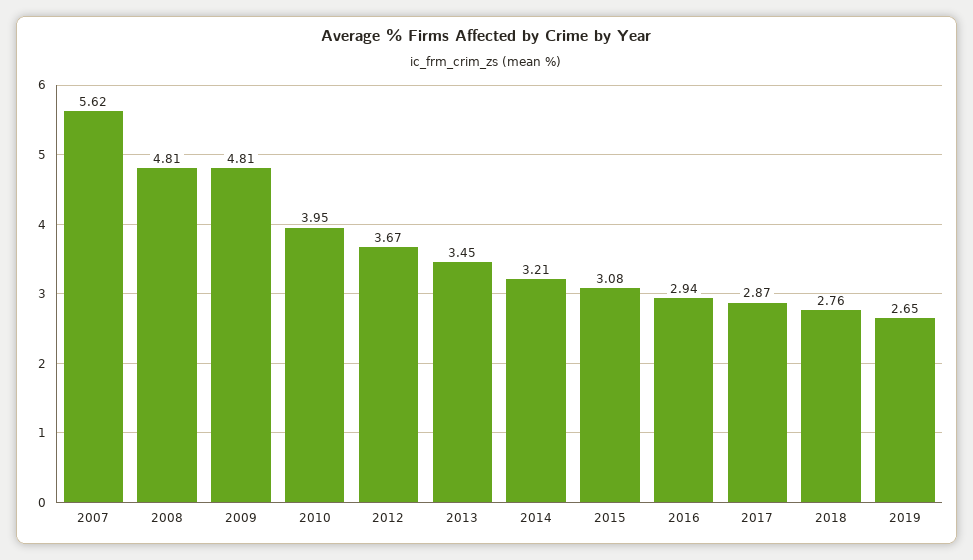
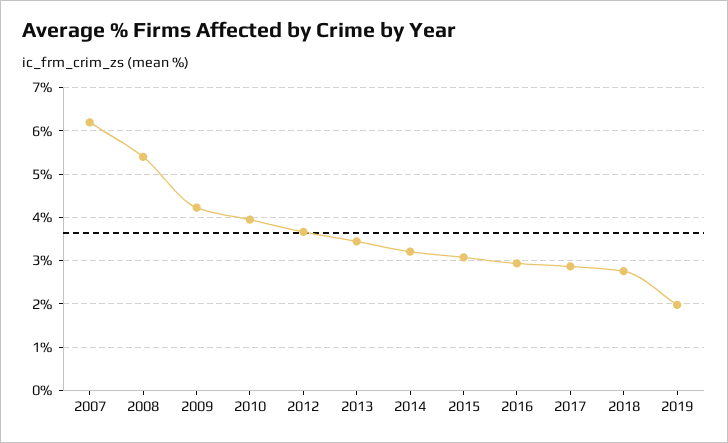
2007: 5.62 -> 6.2
2008: 4.81 -> 5.4
2009: 4.81 -> 4.2
2019: 2.65 -> 2

